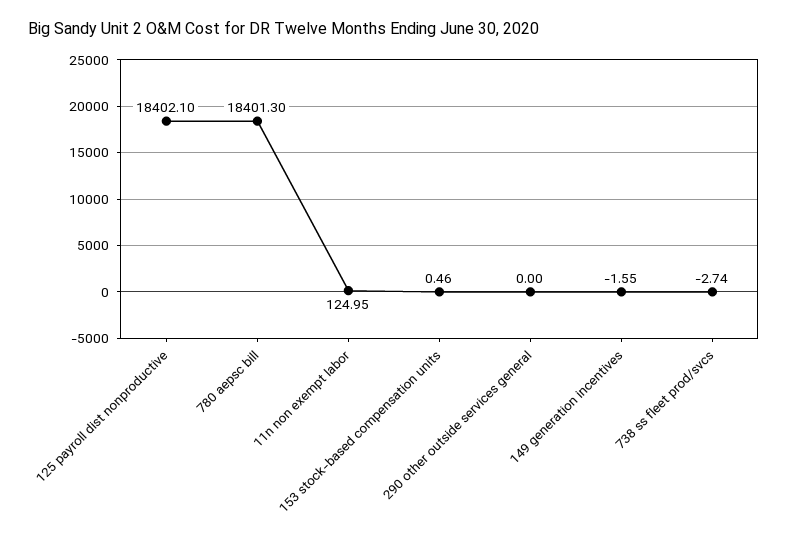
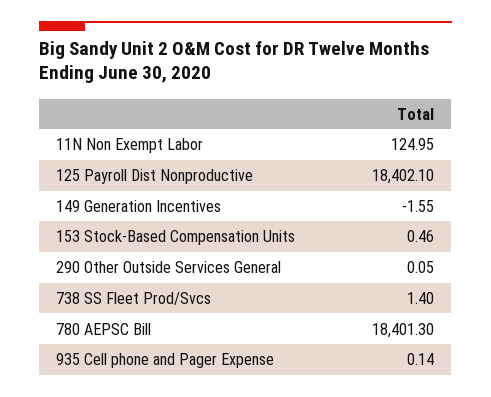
290 other outside services general: 0 -> 0.05
738 ss fleet prod/svcs: -2.74 -> 1.4
935 Cell phone and Pager Expense: none -> 0.14

